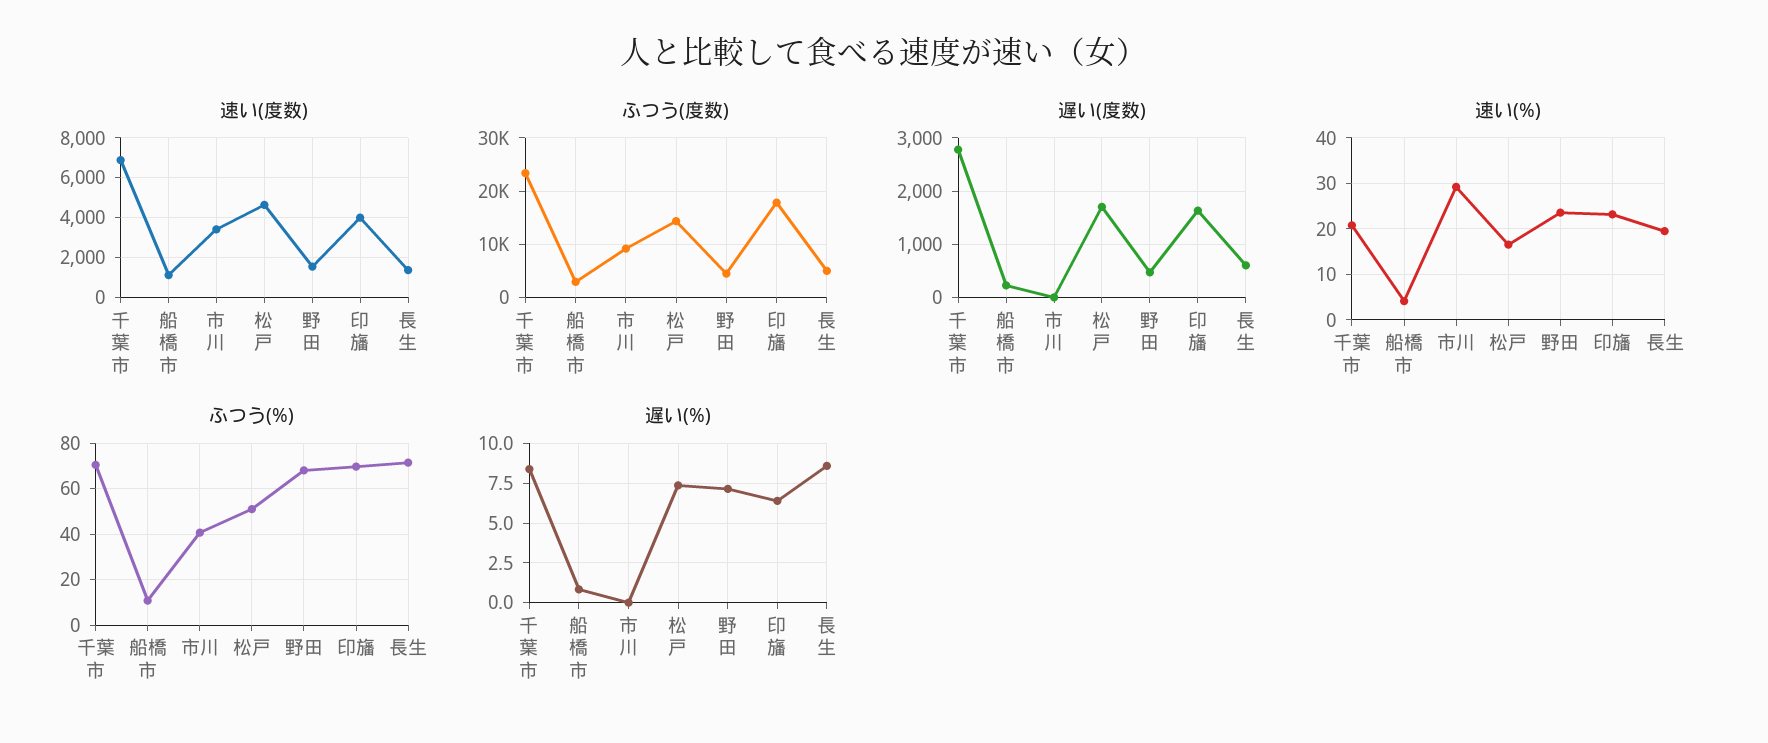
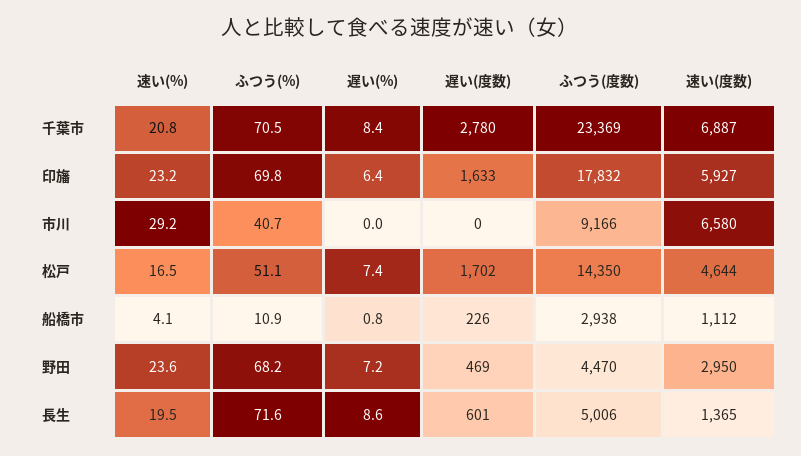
速い(度数), 市川: 3500 -> 6580
速い(度数), 野田: 1500 -> 2950
速い(度数), 印旛: 4000 -> 5927

